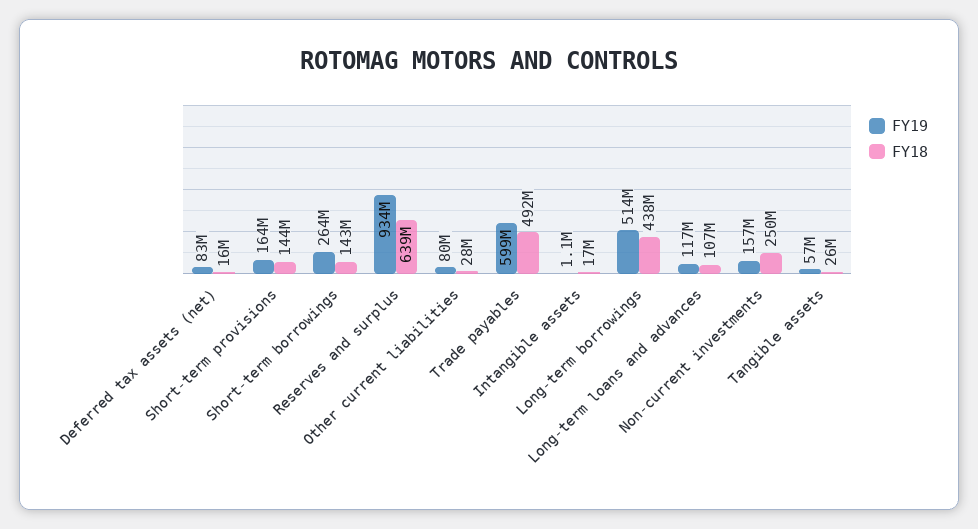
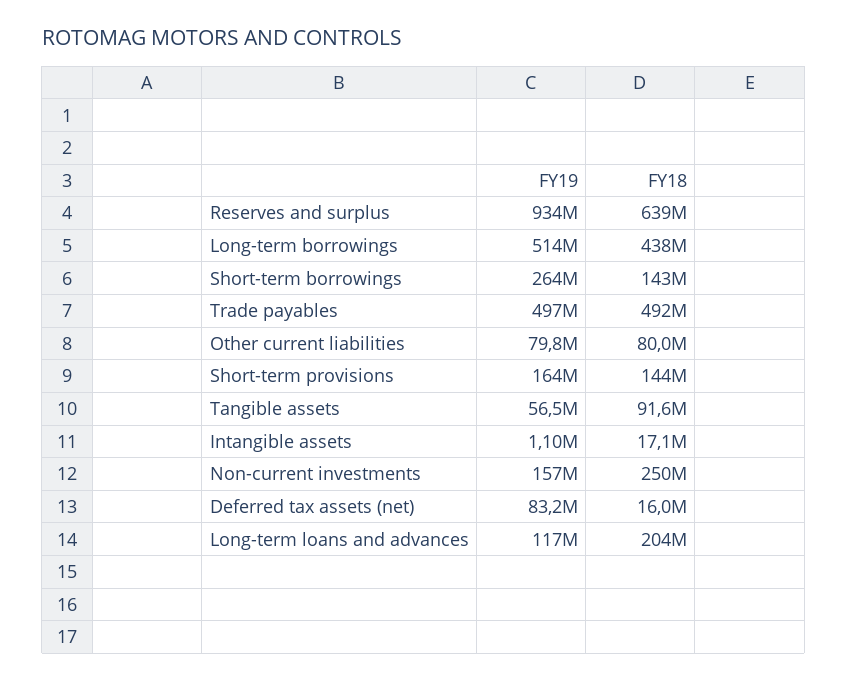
FY18, Other current liabilities: 28000000 -> 80000000
FY19, Trade payables: 599000000 -> 497000000
FY18, Long-term loans and advances: 107000000 -> 204000000
FY18, Tangible assets: 26000000 -> 91600000

